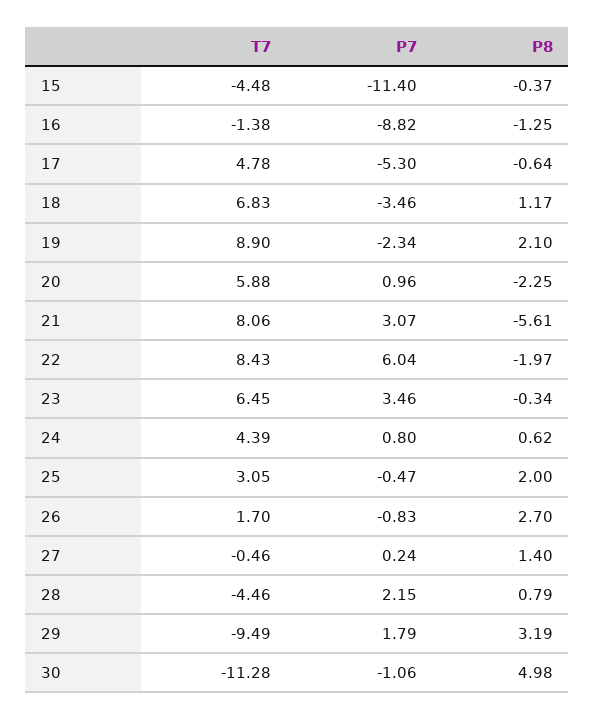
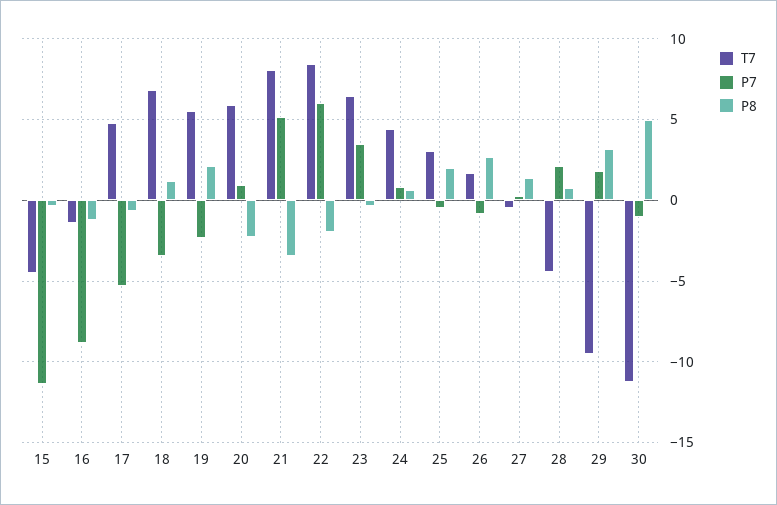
T7, 19: 8.9 -> 5.5
P7, 21: 3.07 -> 5
P8, 21: -5.61 -> -3.5

